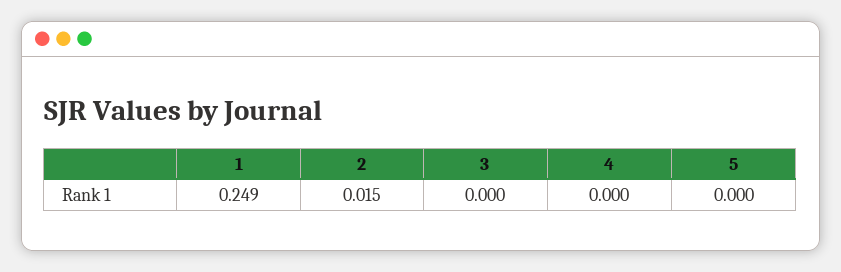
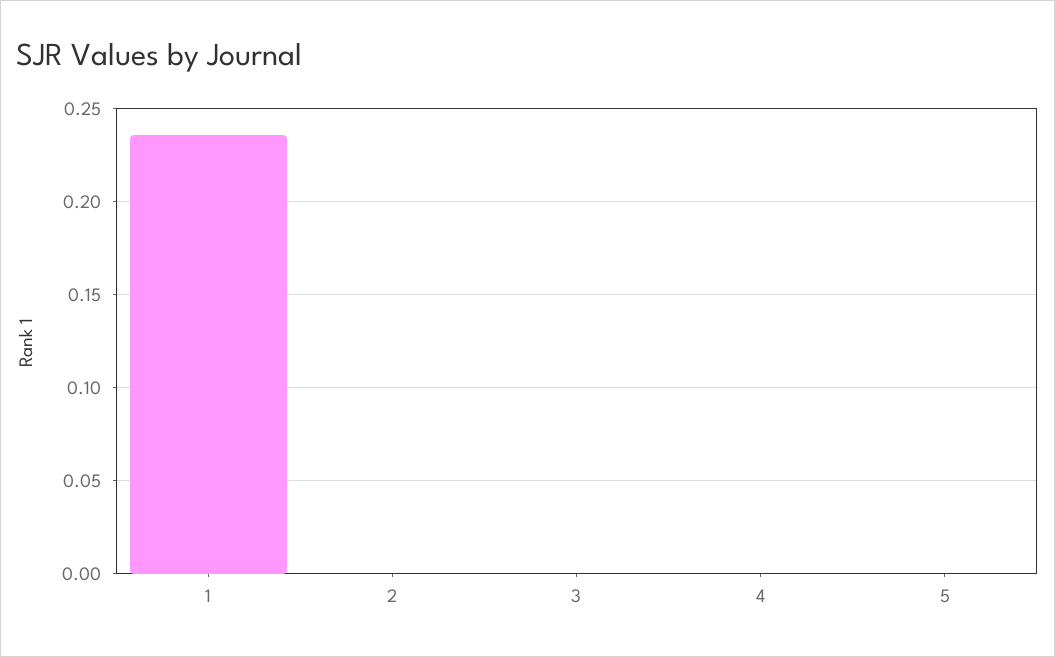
1: 0.249 -> 0.235
2: 0.015 -> 0

